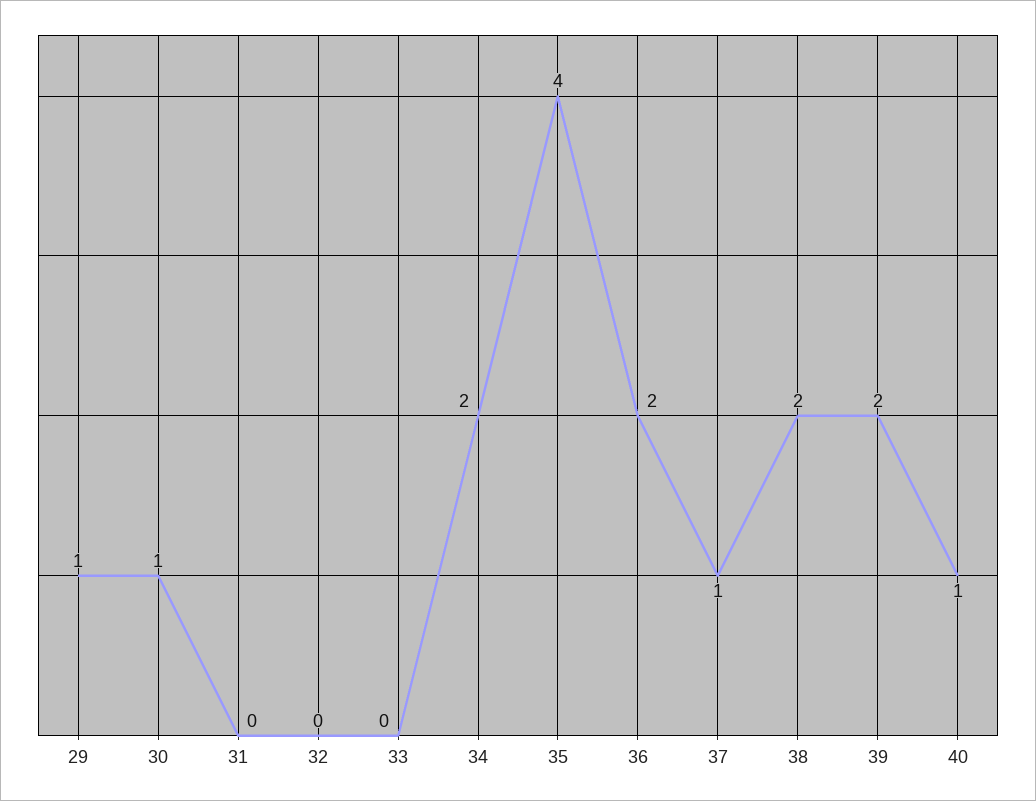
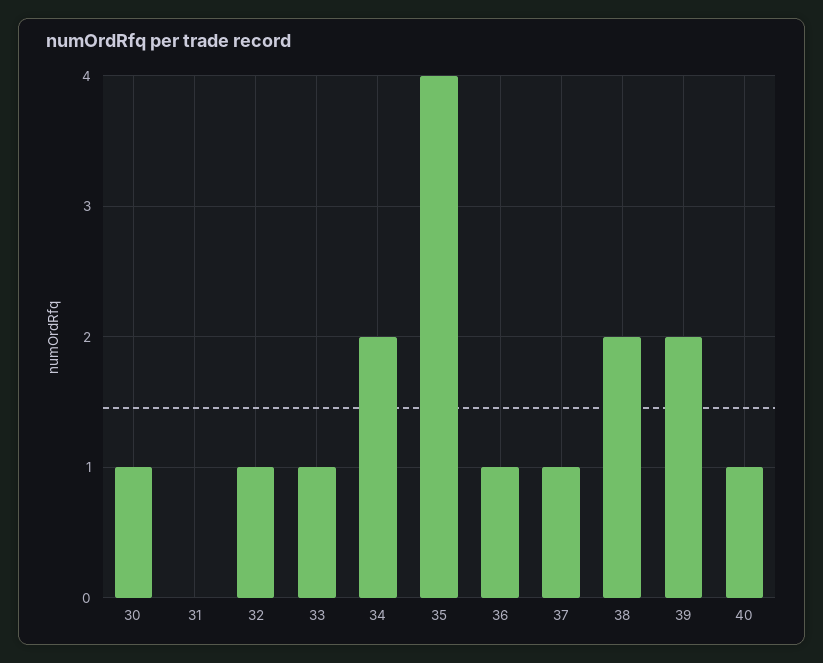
29: 1 -> none
32: 0 -> 1
33: 0 -> 1
36: 2 -> 1

